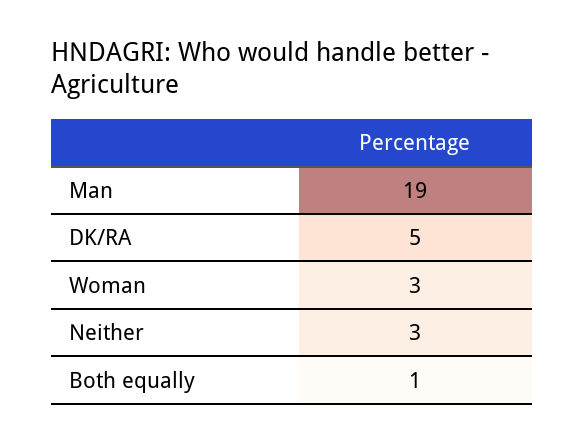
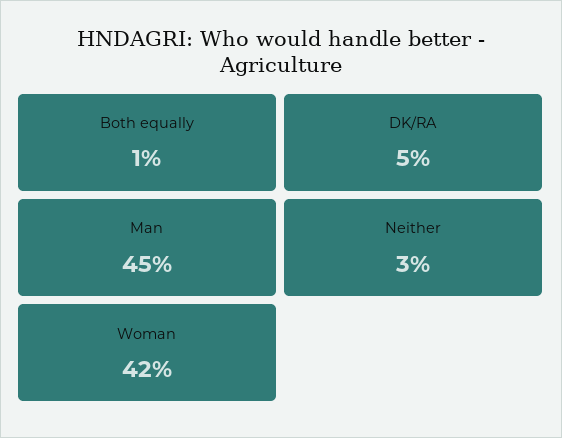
Man: 19 -> 45
Woman: 3 -> 42

